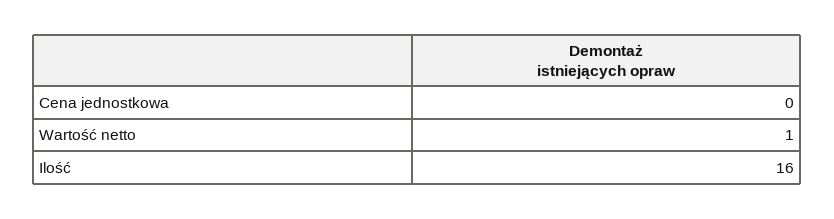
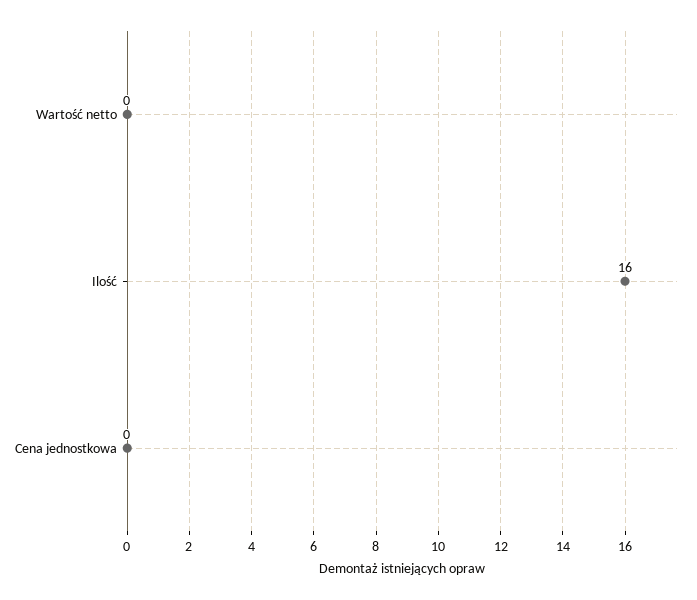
Wartość netto: 1 -> 0

